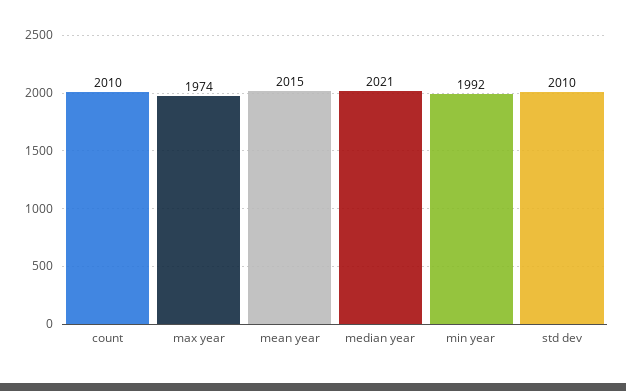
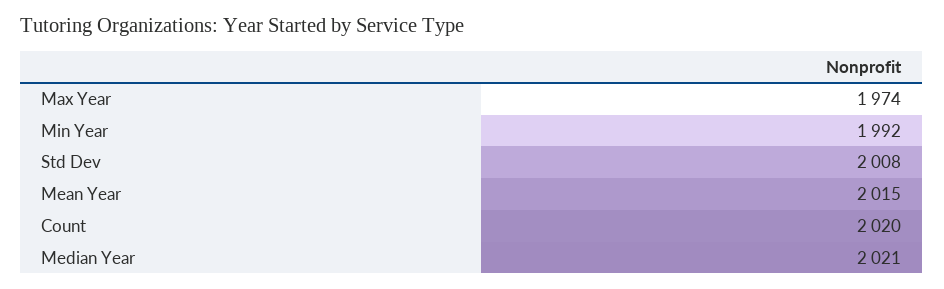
count: 2010 -> 2020
std dev: 2010 -> 2008

